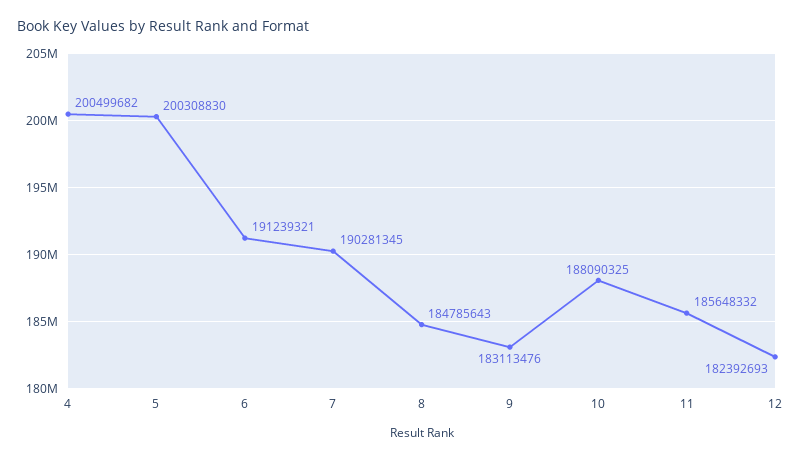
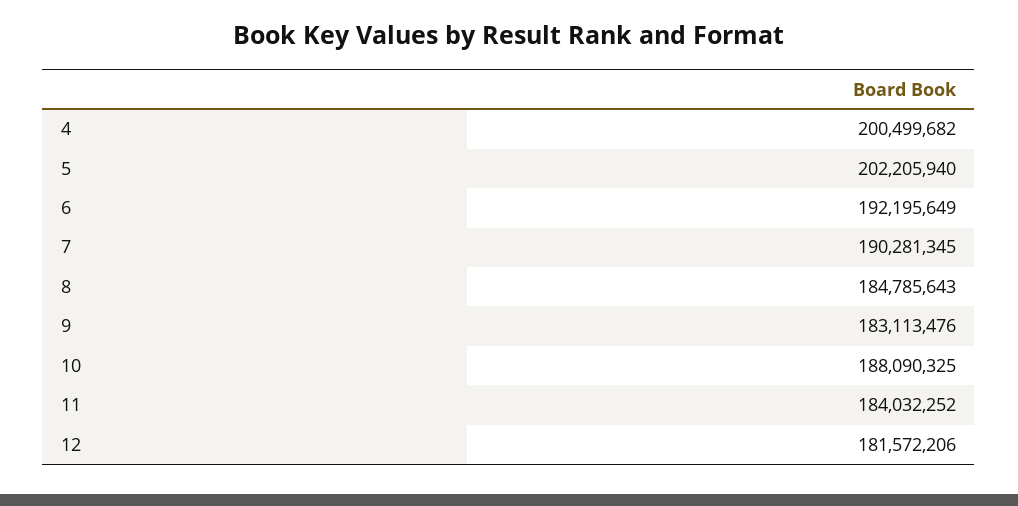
5: 200308830 -> 202205940
6: 191239321 -> 192195649
11: 185648332 -> 184032252
12: 182392693 -> 181572206

